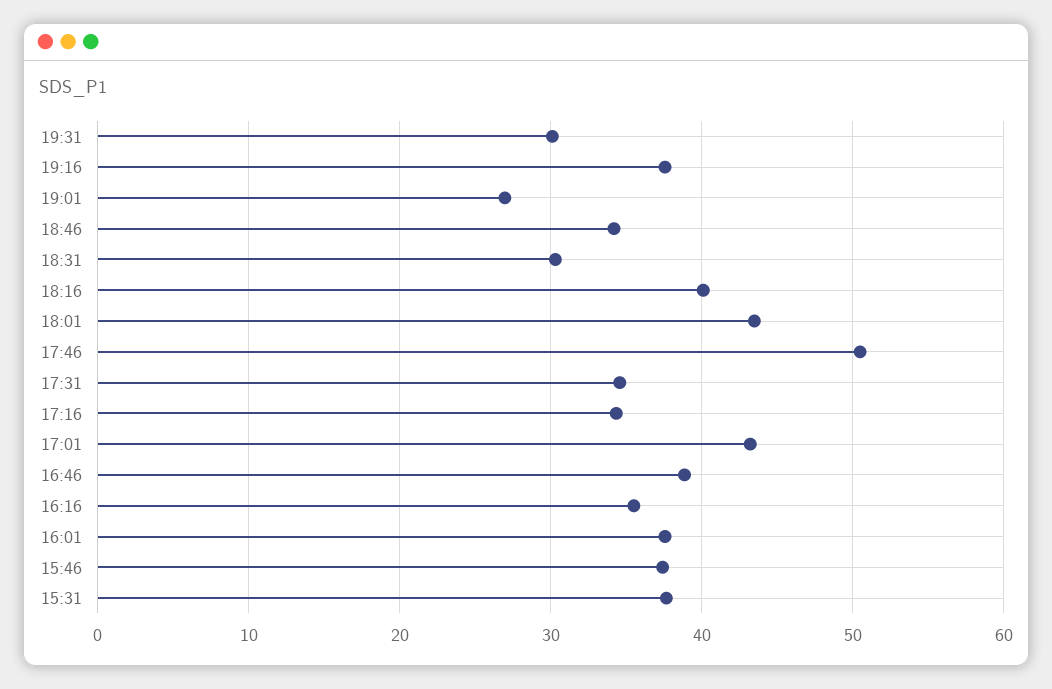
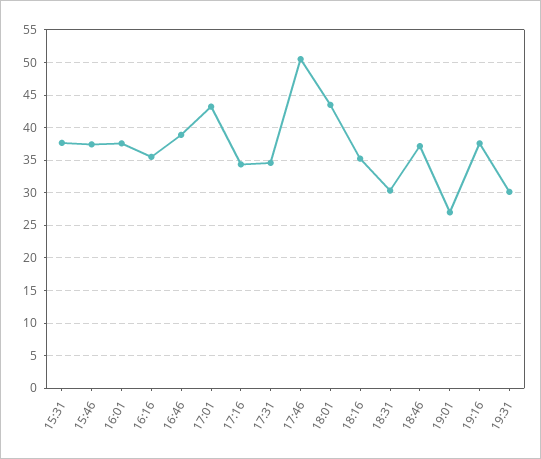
18:46: 34 -> 37
18:16: 40 -> 35

